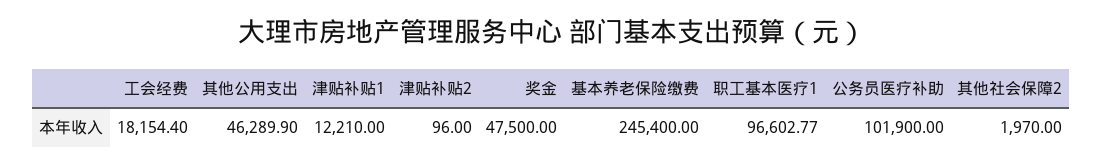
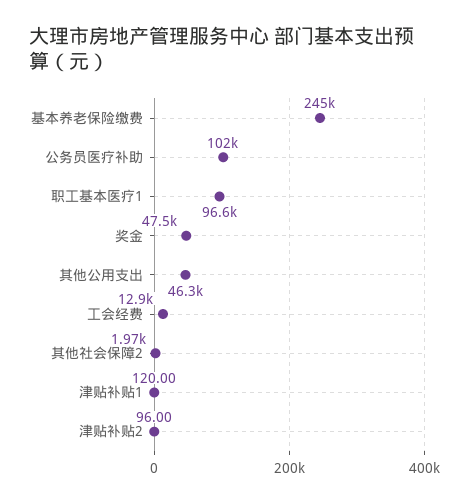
工会经费: 18154.4 -> 12900
津贴补贴1: 12210 -> 120

